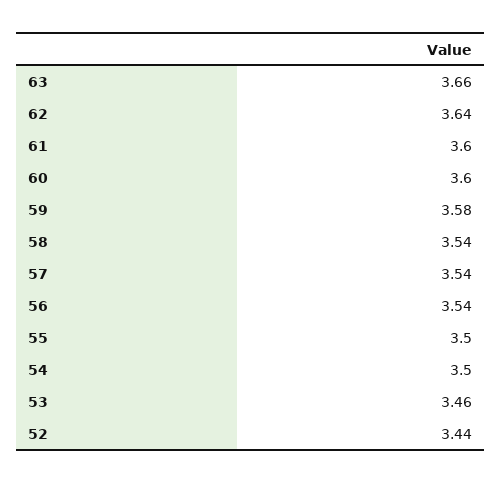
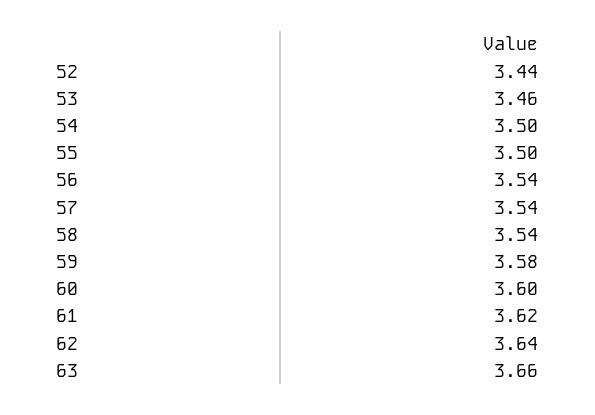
61: 3.6 -> 3.62

